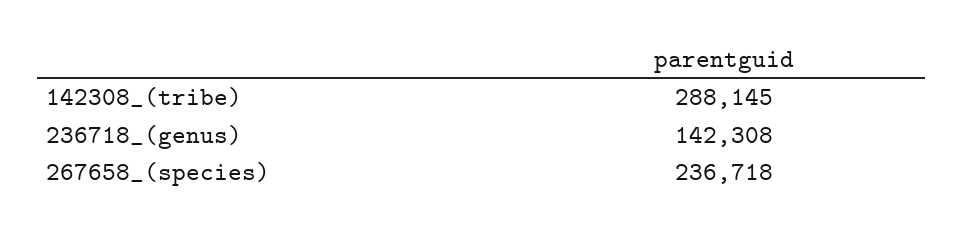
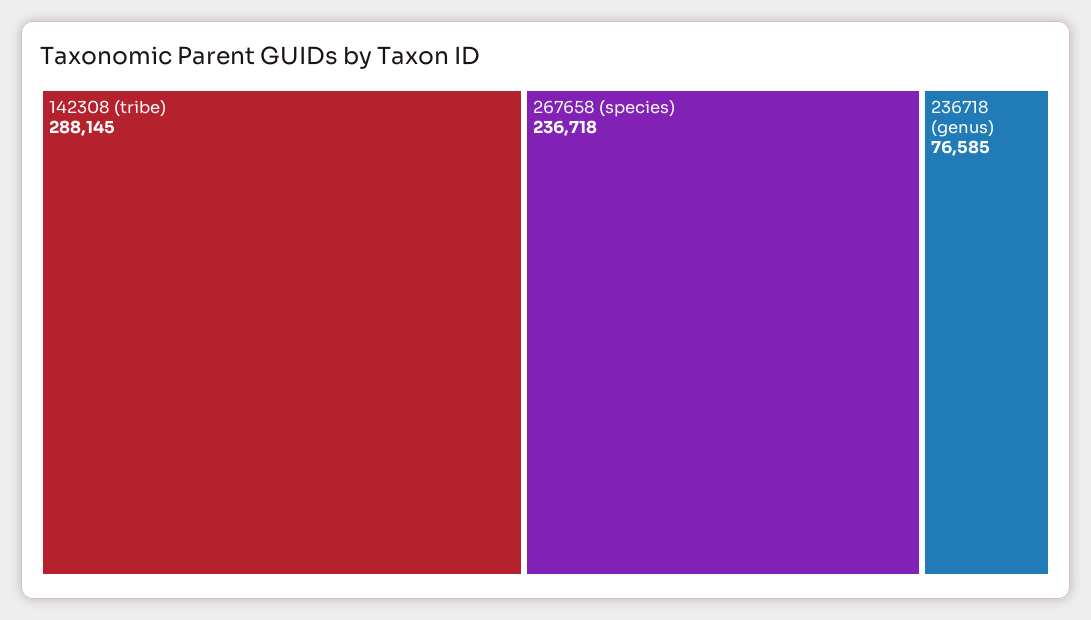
236718_(genus): 142308 -> 76585

